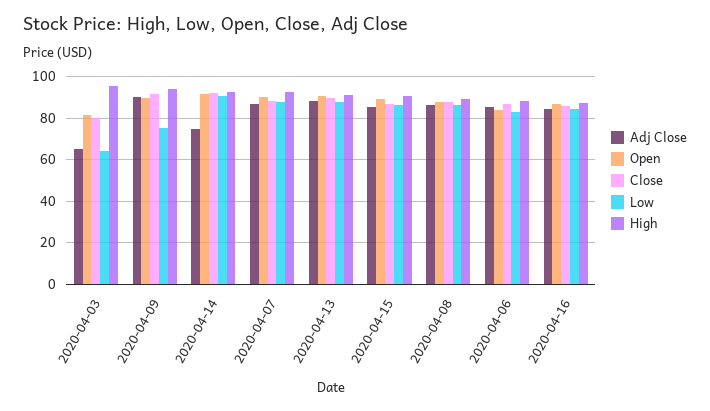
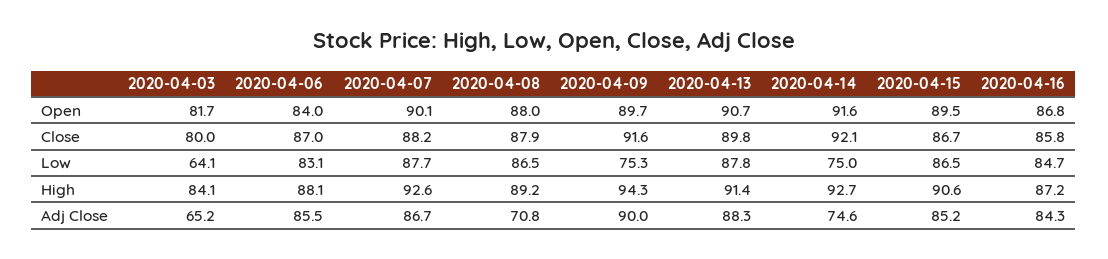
High, 2020-04-03: 95 -> 84.1
Low, 2020-04-14: 90 -> 75
Adj Close, 2020-04-08: 85 -> 70.8

